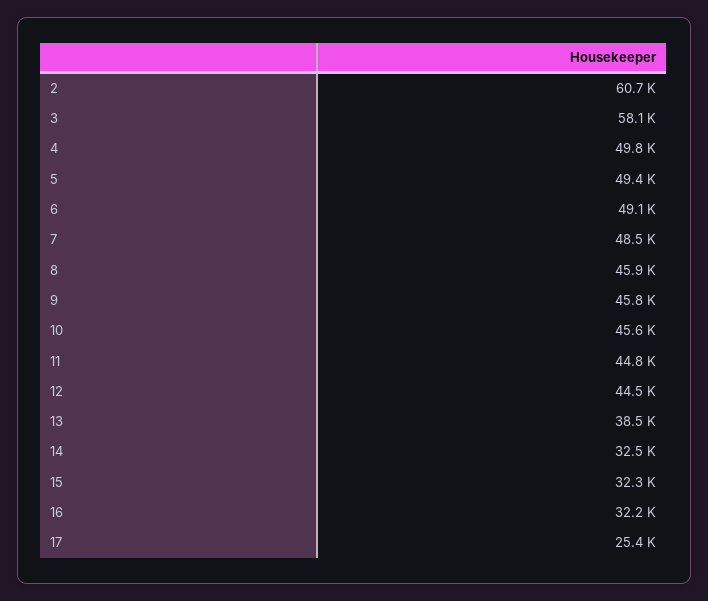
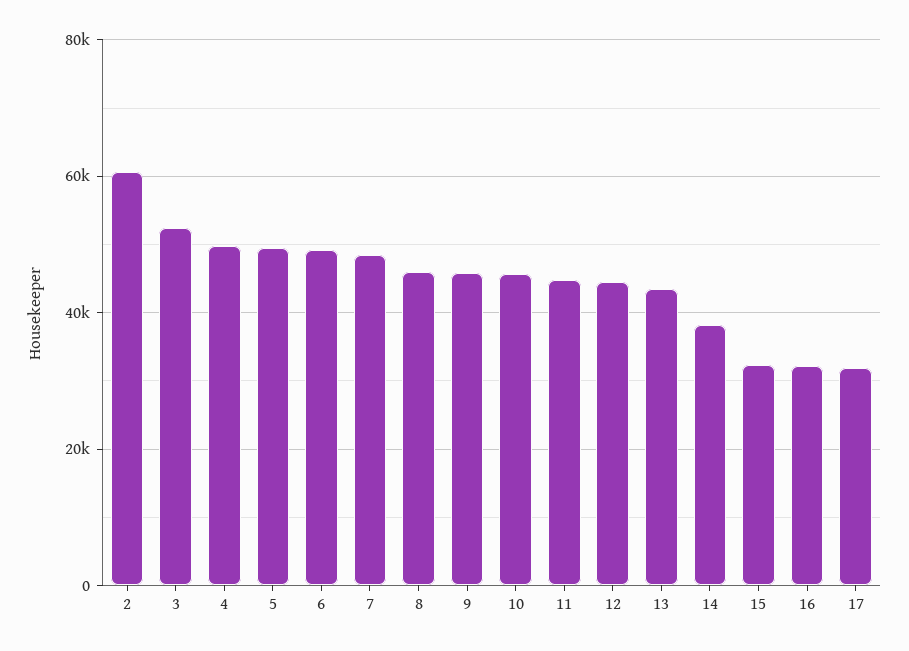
3: 58100 -> 52000
13: 38500 -> 44000
14: 32500 -> 38000
17: 25400 -> 32000

